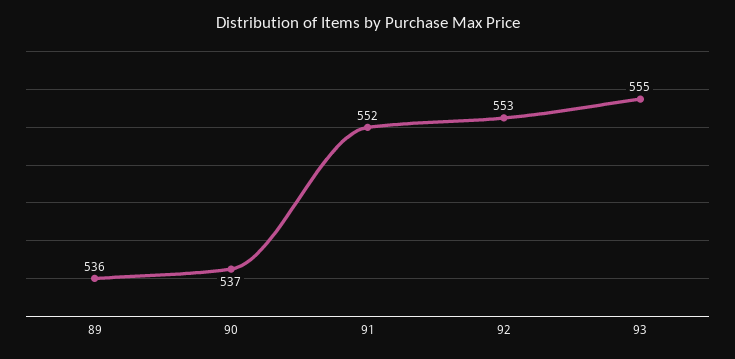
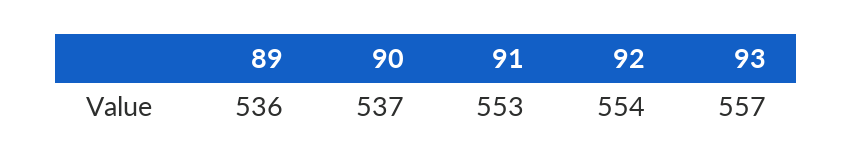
91: 552 -> 553
92: 553 -> 554
93: 555 -> 557

